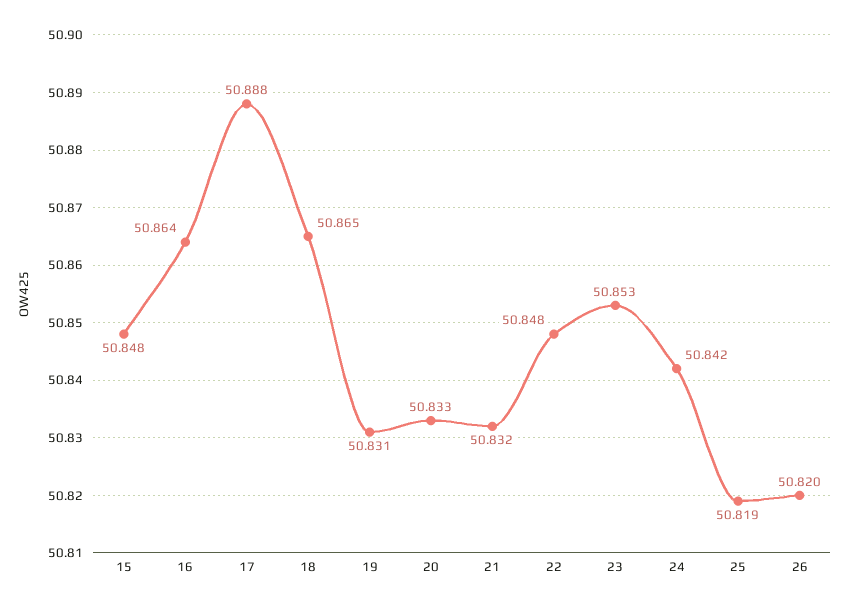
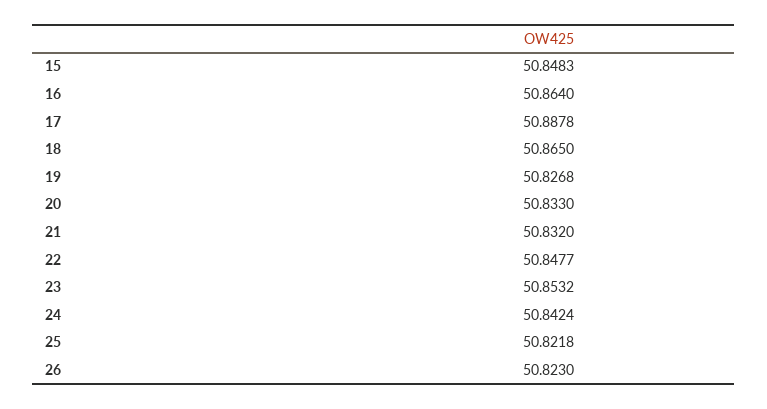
19: 50.831 -> 50.8268
25: 50.819 -> 50.8218
26: 50.82 -> 50.823

